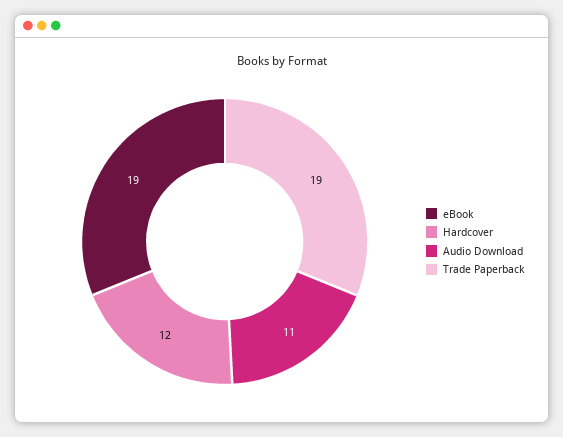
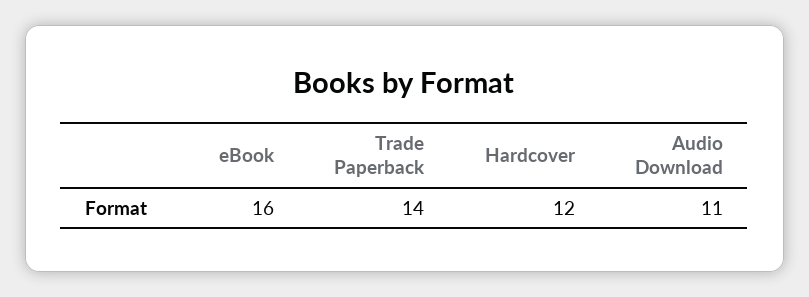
eBook: 19 -> 16
Trade Paperback: 19 -> 14

